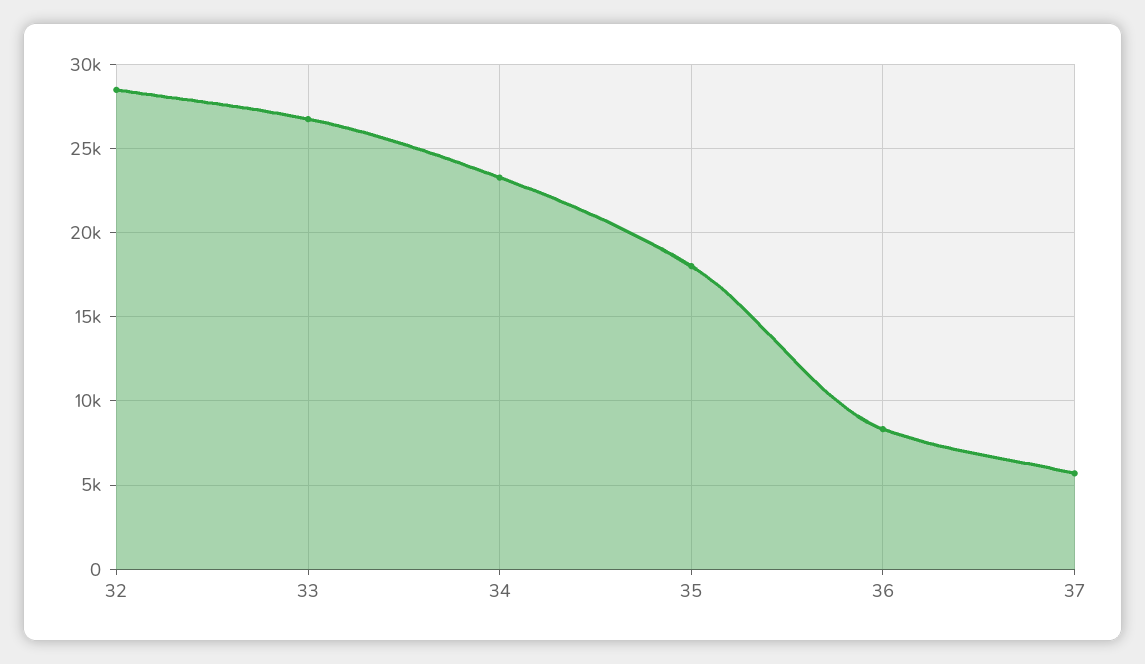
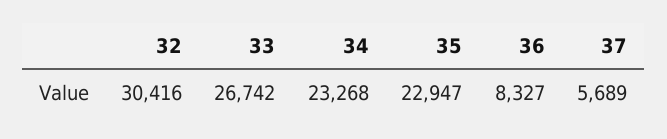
32: 28500 -> 30416
35: 18000 -> 22947

